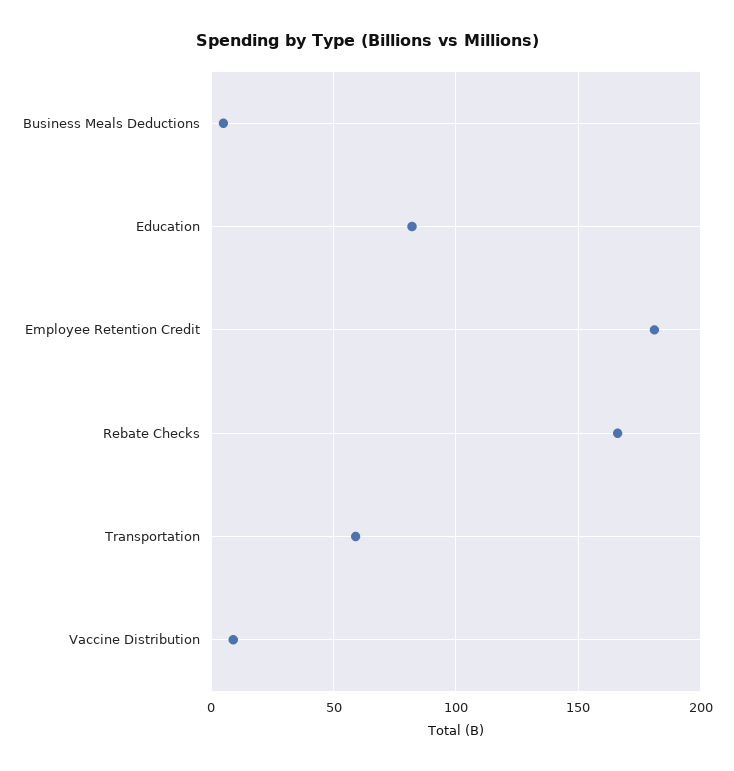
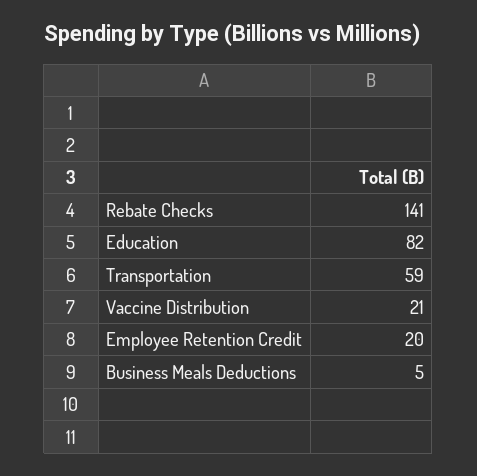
Employee Retention Credit: 180 -> 20
Rebate Checks: 165 -> 141
Vaccine Distribution: 10 -> 21

